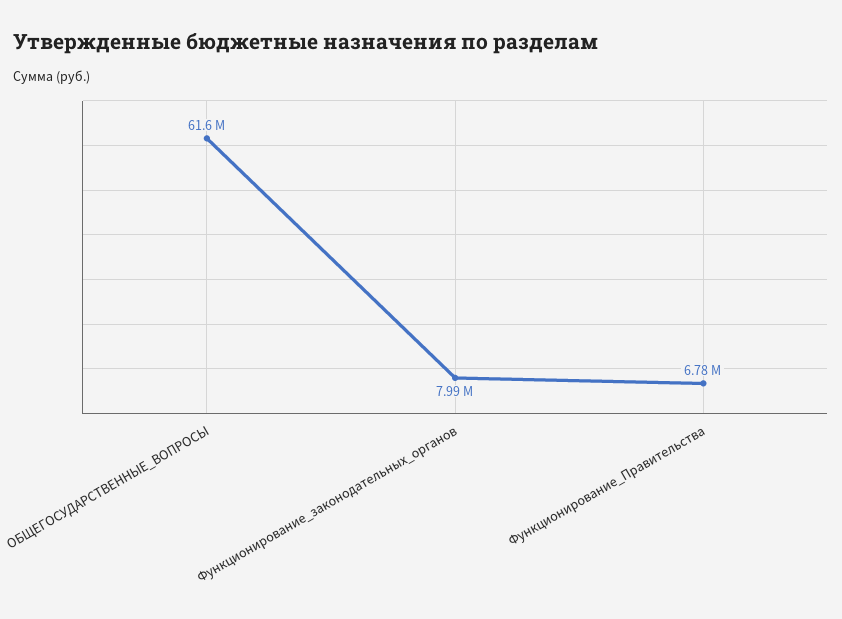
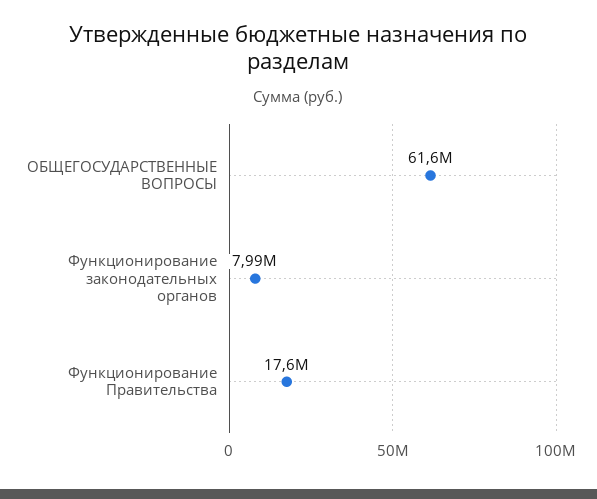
Функционирование_Правительства: 6780000 -> 17600000

